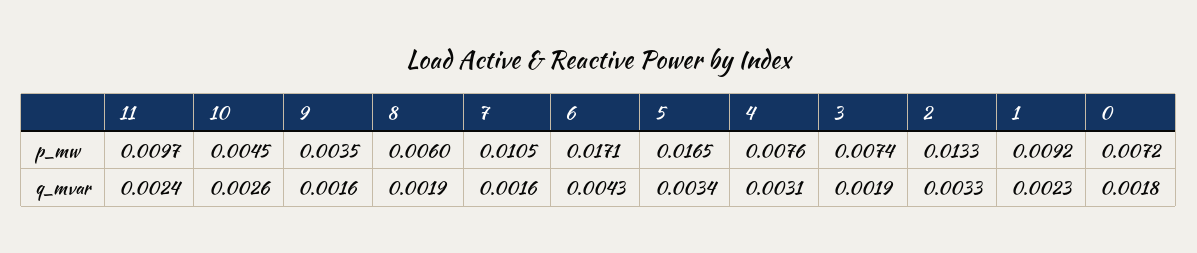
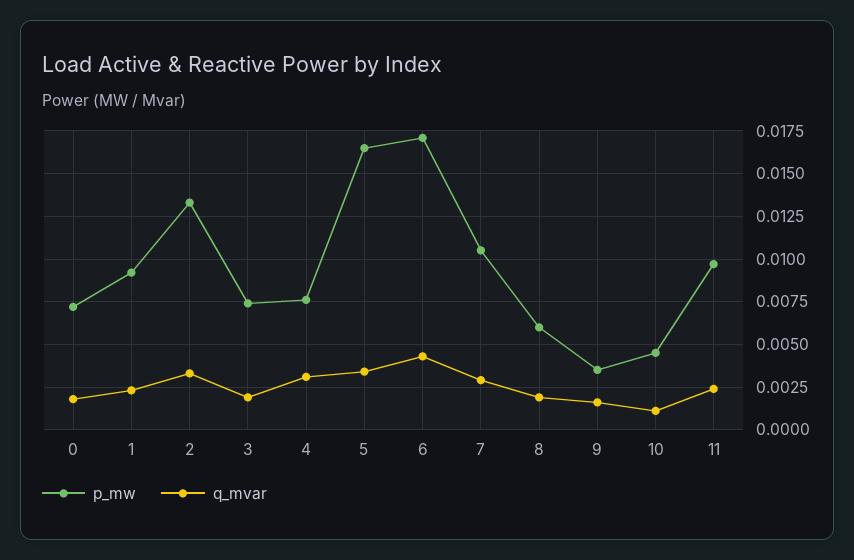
q_mvar, 10: 0.0026 -> 0.001
q_mvar, 7: 0.0016 -> 0.003

